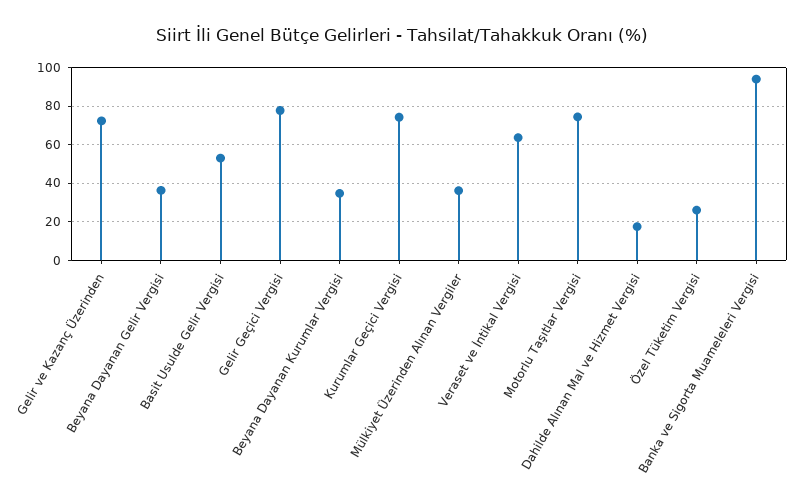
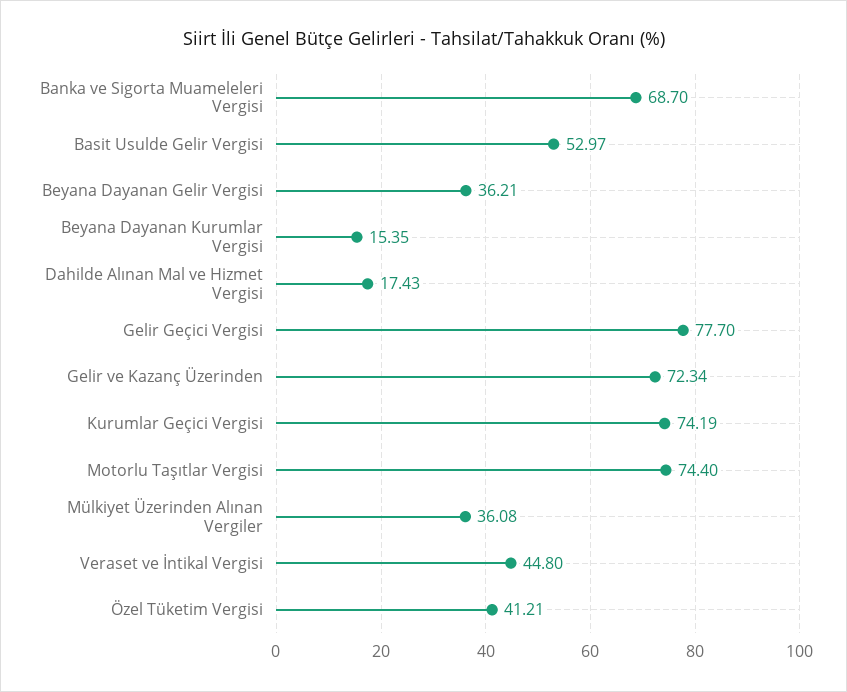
Beyana Dayanan Kurumlar Vergisi: 35 -> 15.35
Veraset ve İntikal Vergisi: 65 -> 44.8
Özel Tüketim Vergisi: 25 -> 41.21
Banka ve Sigorta Muameleleri Vergisi: 95 -> 68.7

